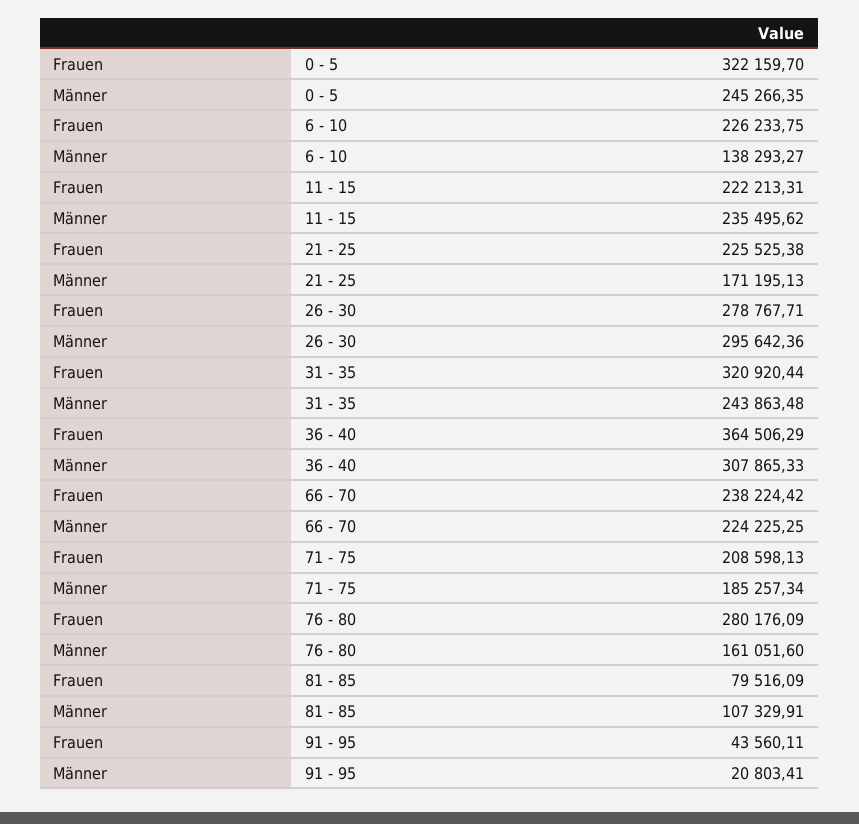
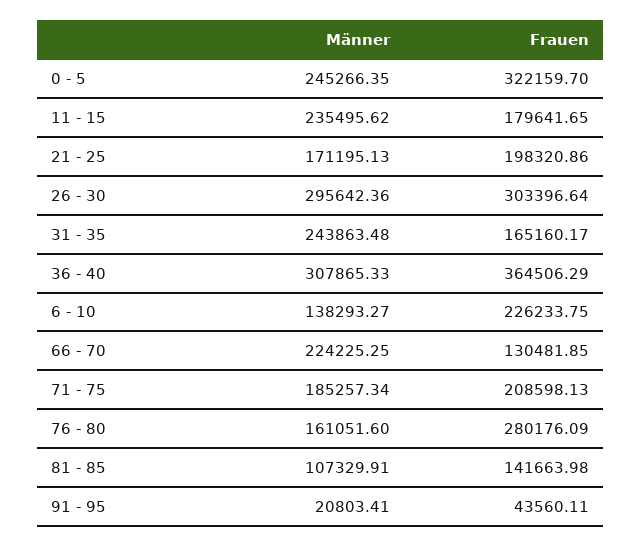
Frauen, 11 - 15: 222213.31 -> 179641.65
Frauen, 21 - 25: 225525.38 -> 198320.86
Frauen, 26 - 30: 278767.71 -> 303396.64
Frauen, 31 - 35: 320920.44 -> 165160.17
Frauen, 66 - 70: 238224.42 -> 130481.85
Frauen, 81 - 85: 79516.09 -> 141663.98

